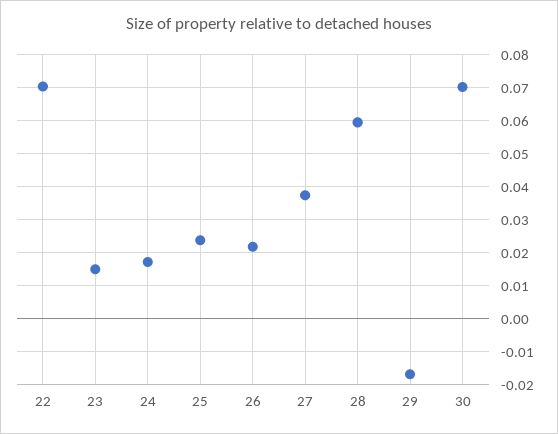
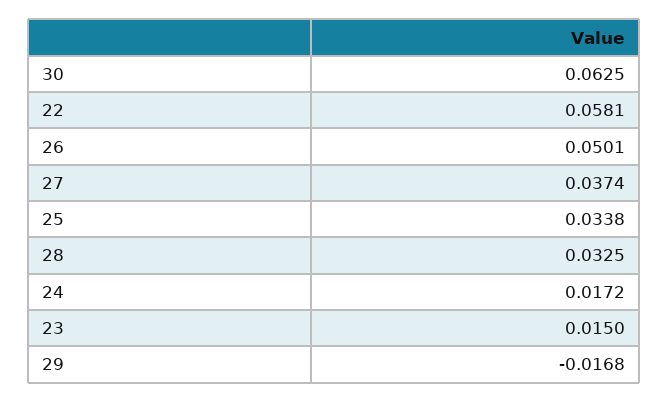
22: 0.07 -> 0.0581
25: 0.024 -> 0.0338
26: 0.022 -> 0.0501
28: 0.06 -> 0.0325
30: 0.07 -> 0.0625

